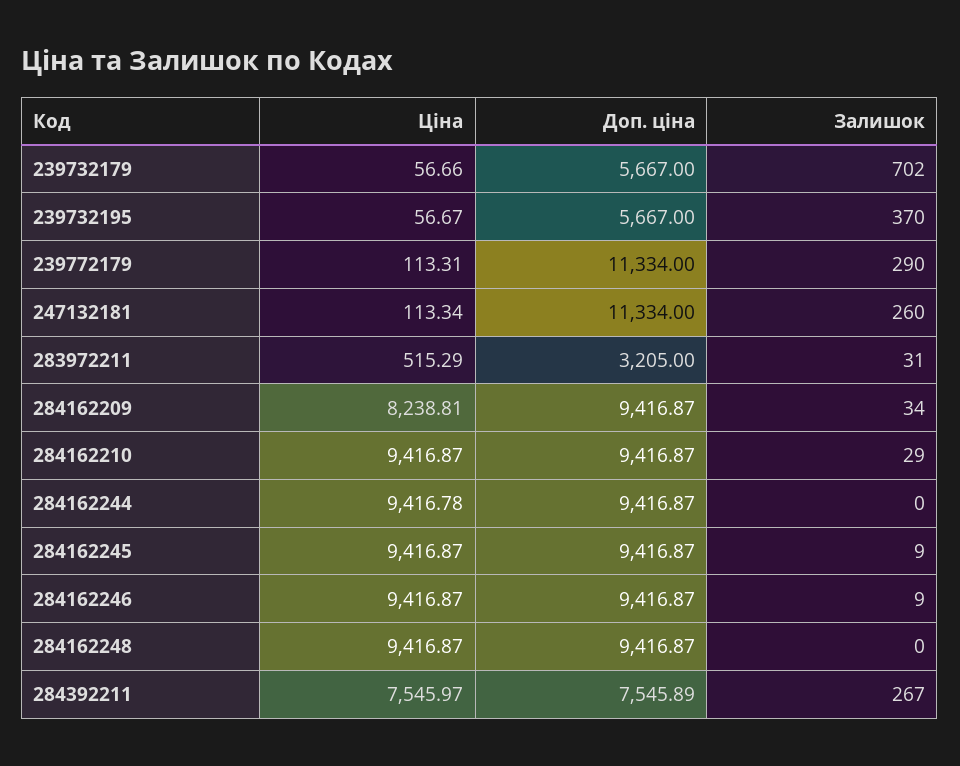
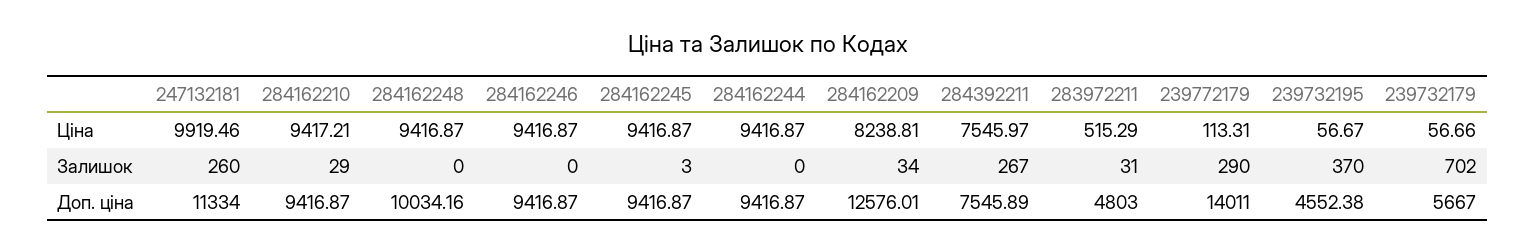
Доп. ціна, 239732195: 5667 -> 4552.38
Доп. ціна, 239772179: 11334 -> 14011
Ціна, 247132181: 113.34 -> 9919.46
Доп. ціна, 283972211: 3205 -> 4803
Доп. ціна, 284162209: 9416.87 -> 12576.01
Ціна, 284162210: 9416.87 -> 9417.21
Ціна, 284162244: 9416.78 -> 9416.87
Залишок, 284162245: 9 -> 3
Залишок, 284162246: 9 -> 0
Доп. ціна, 284162248: 9416.87 -> 10034.16

